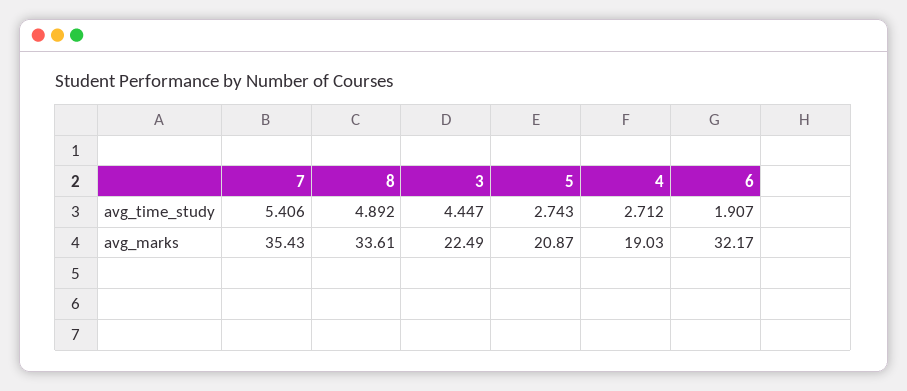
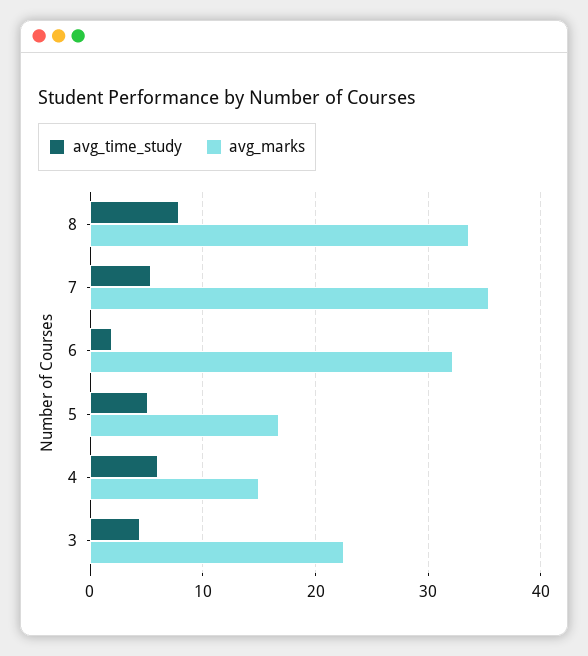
avg_time_study, 8: 4.892 -> 8
avg_time_study, 5: 2.743 -> 5
avg_time_study, 4: 2.712 -> 6
avg_marks, 5: 20.87 -> 17
avg_marks, 4: 19.03 -> 15

